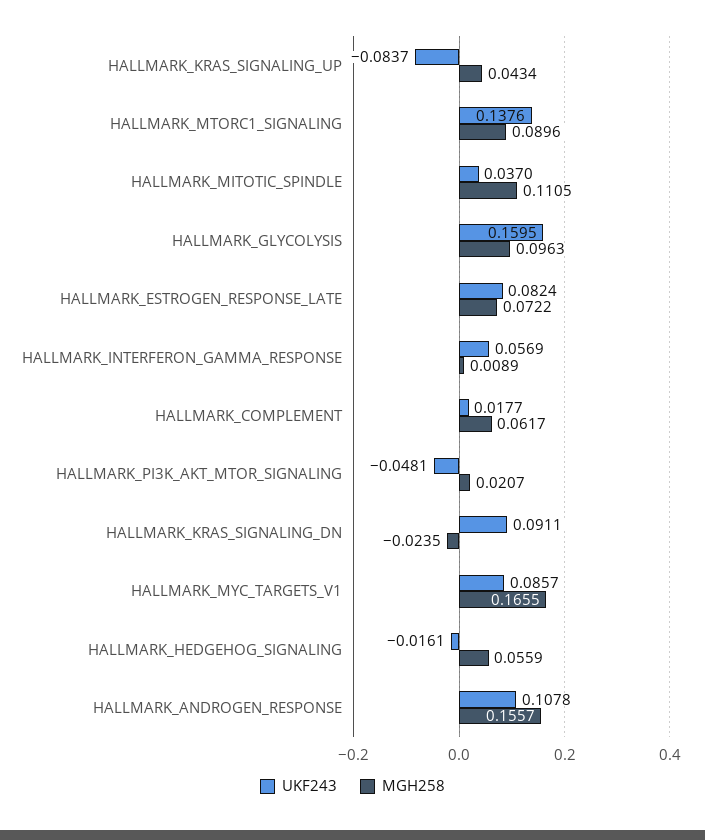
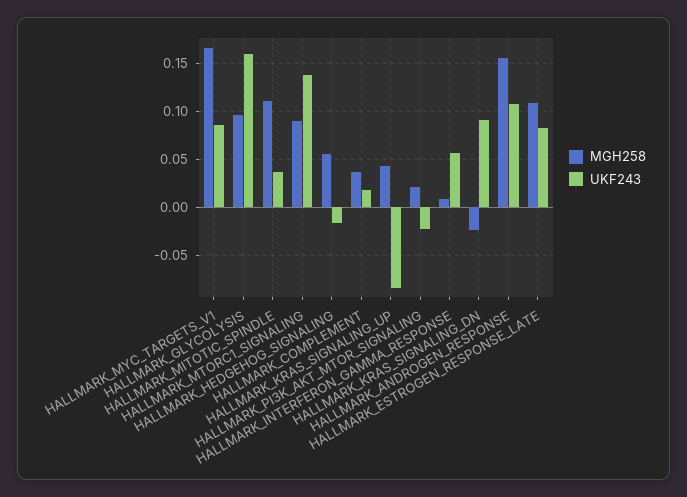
MGH258, HALLMARK_ESTROGEN_RESPONSE_LATE: 0.0722 -> 0.11
MGH258, HALLMARK_COMPLEMENT: 0.0617 -> 0.04
UKF243, HALLMARK_PI3K_AKT_MTOR_SIGNALING: -0.0481 -> -0.02

